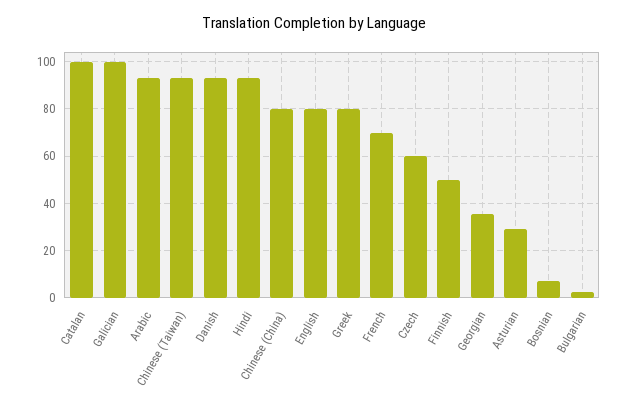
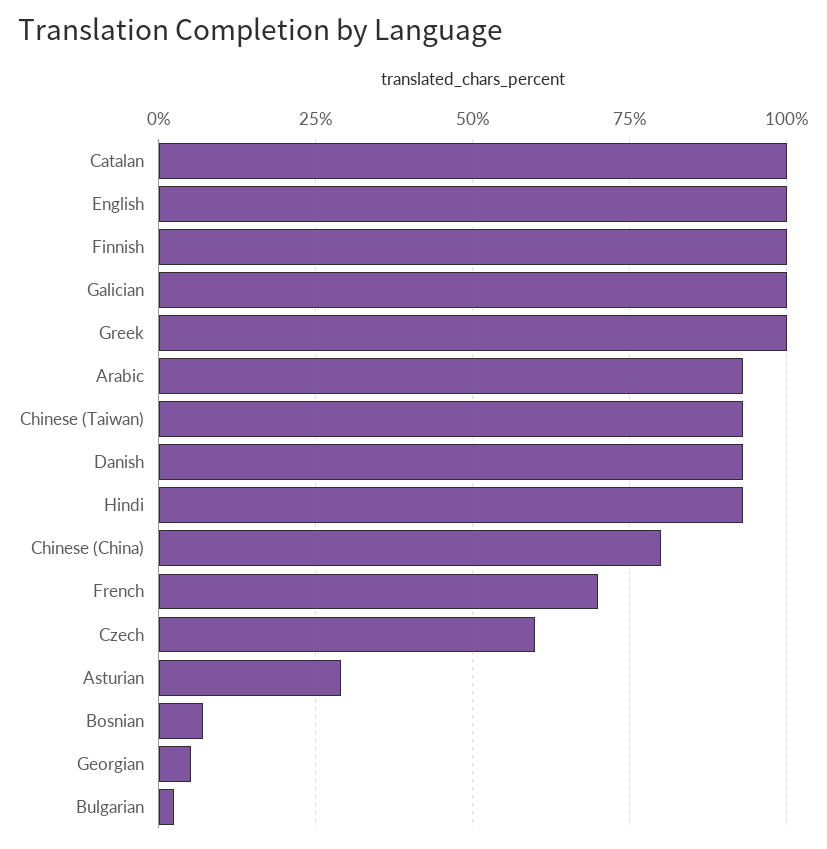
English: 80 -> 100
Greek: 80 -> 100
Finnish: 50 -> 100
Georgian: 35 -> 5

